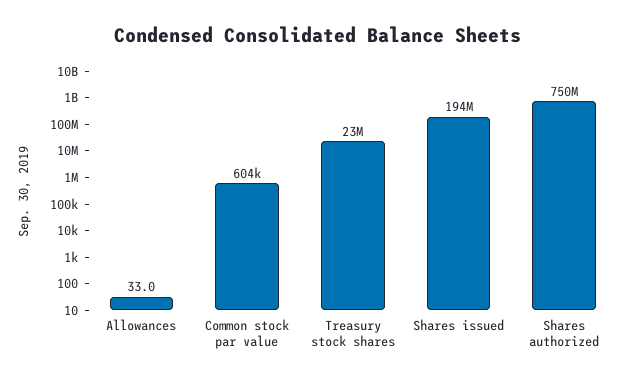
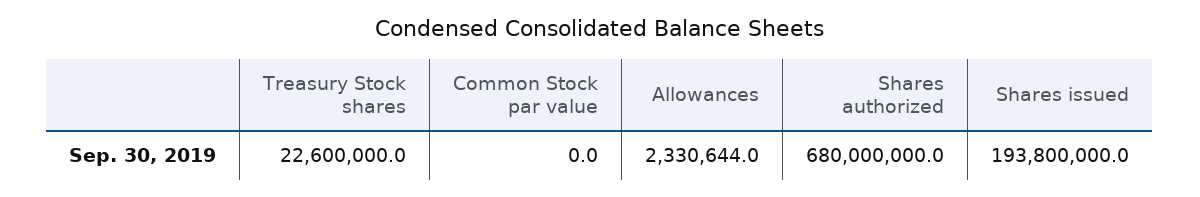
Allowances: 33 -> 2330644
Common stock par value: 604000 -> 0
Shares authorized: 750000000 -> 680000000

